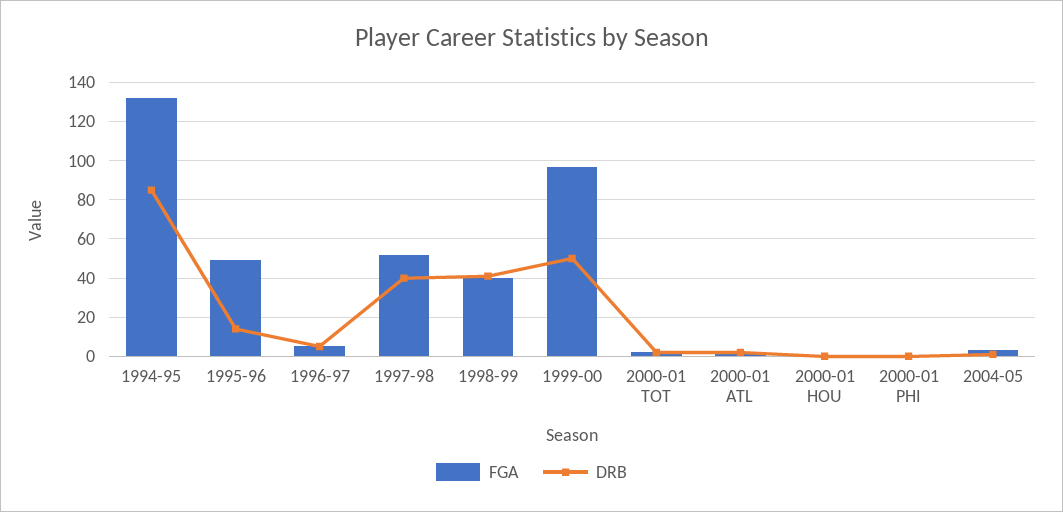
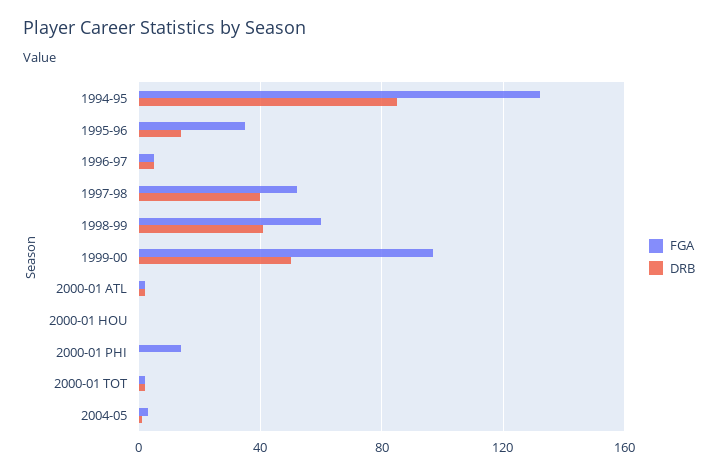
FGA, 1995-96: 50 -> 35
FGA, 1998-99: 40 -> 60
FGA, 2000-01 PHI: 0 -> 15

